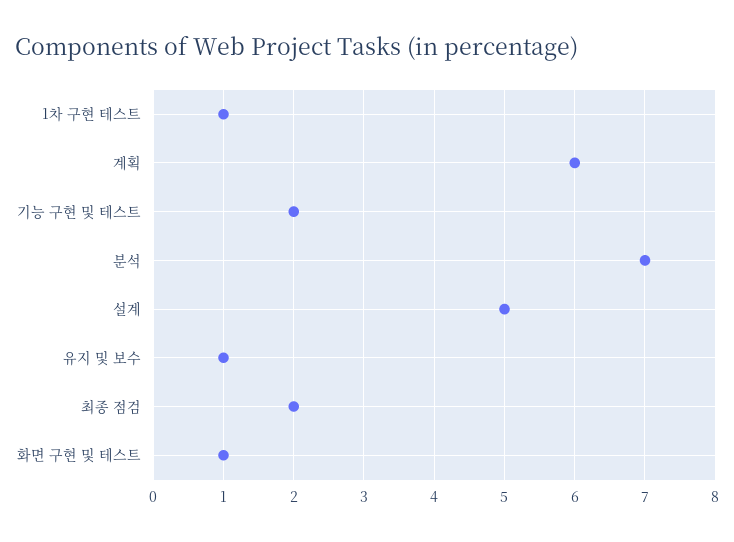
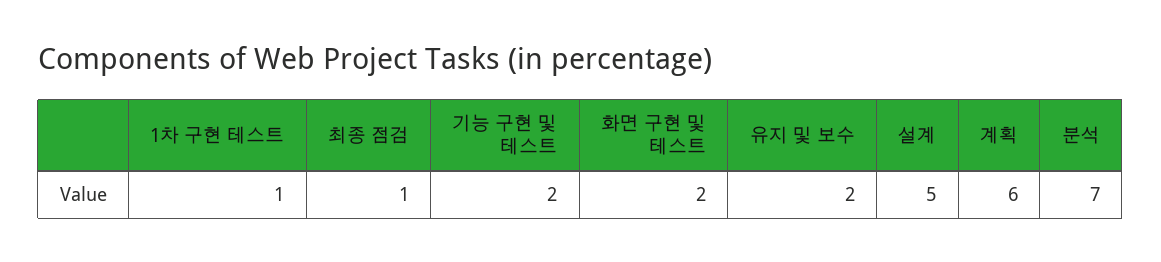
유지 및 보수: 1 -> 2
최종 점검: 2 -> 1
화면 구현 및 테스트: 1 -> 2

